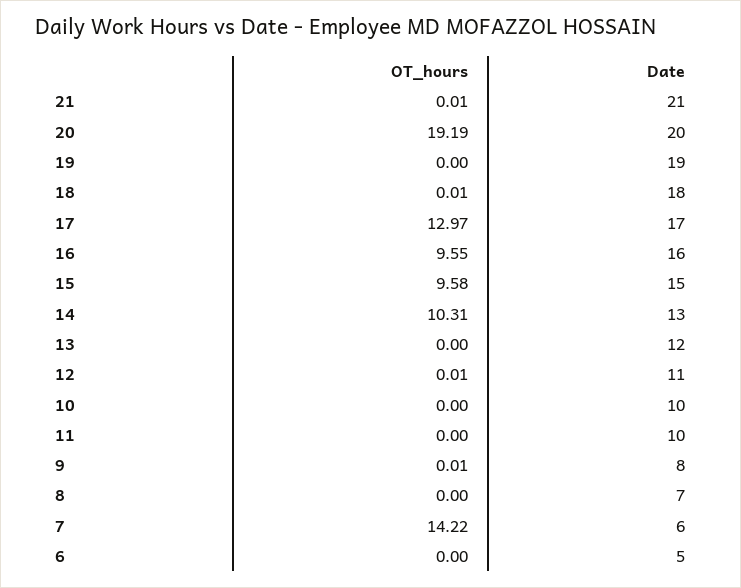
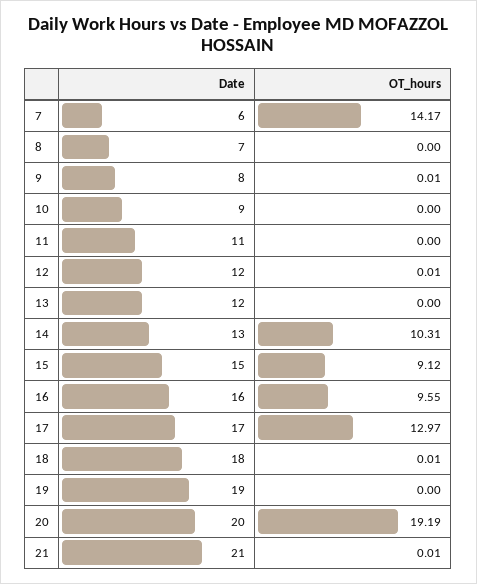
OT_hours, 15: 9.58 -> 9.12
Date, 12: 11 -> 12
Date, 10: 10 -> 9
Date, 11: 10 -> 11
OT_hours, 7: 14.22 -> 14.17
OT_hours, 6: 0 -> none
Date, 6: 5 -> none

